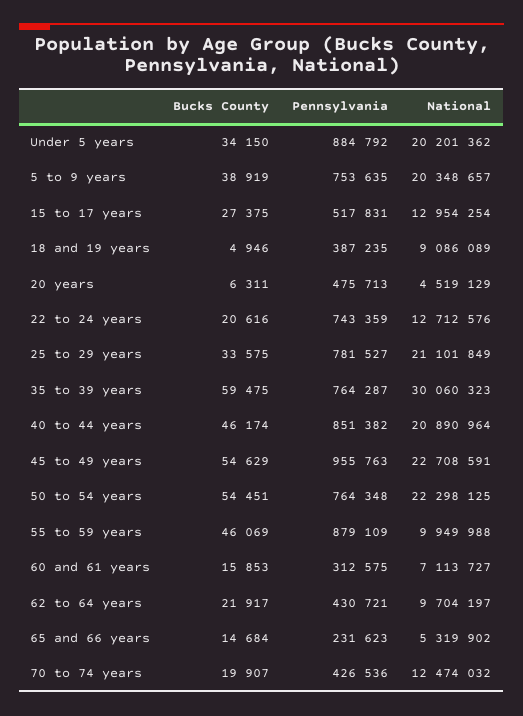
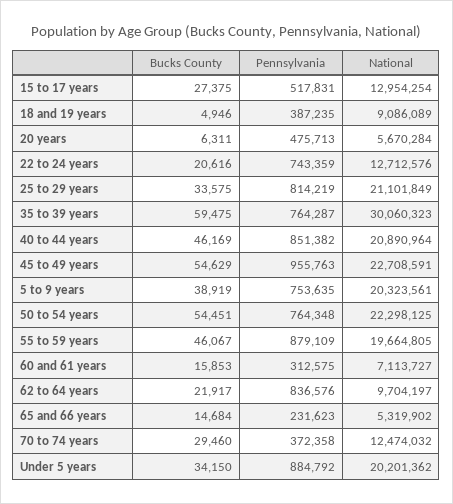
National, 5 to 9 years: 20348657 -> 20323561
National, 20 years: 4519129 -> 5670284
Pennsylvania, 25 to 29 years: 781527 -> 814219
Bucks County, 40 to 44 years: 46174 -> 46169
Bucks County, 55 to 59 years: 46069 -> 46067
National, 55 to 59 years: 9949988 -> 19664805
Pennsylvania, 62 to 64 years: 430721 -> 836576
Bucks County, 70 to 74 years: 19907 -> 29460
Pennsylvania, 70 to 74 years: 426536 -> 372358

